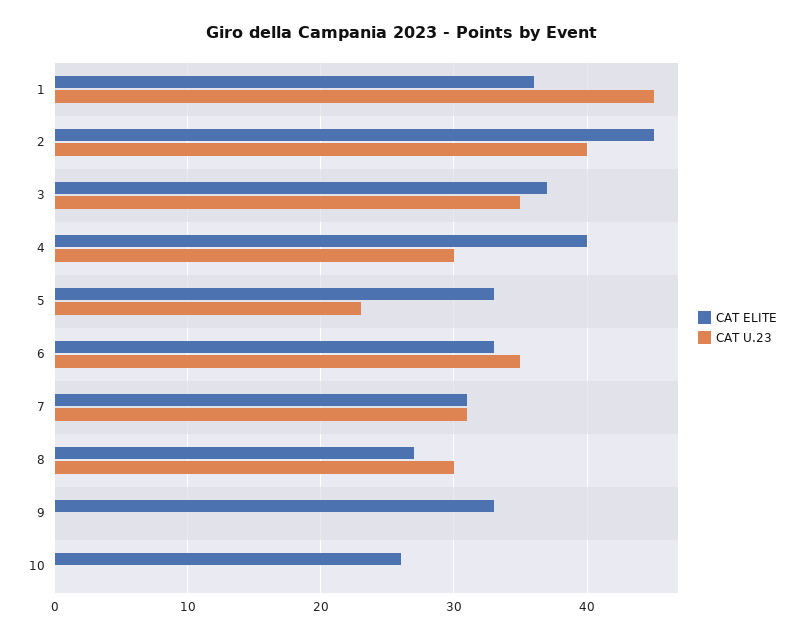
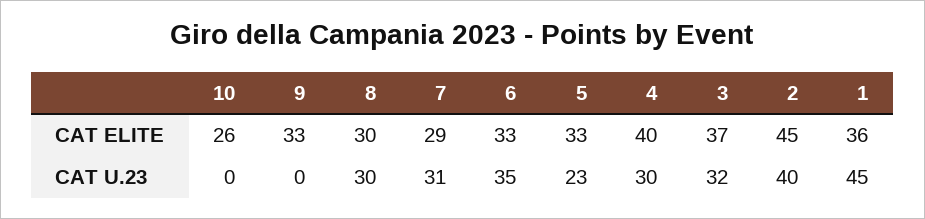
CAT U.23, 3: 35 -> 32
CAT ELITE, 7: 31 -> 29
CAT ELITE, 8: 27 -> 30

